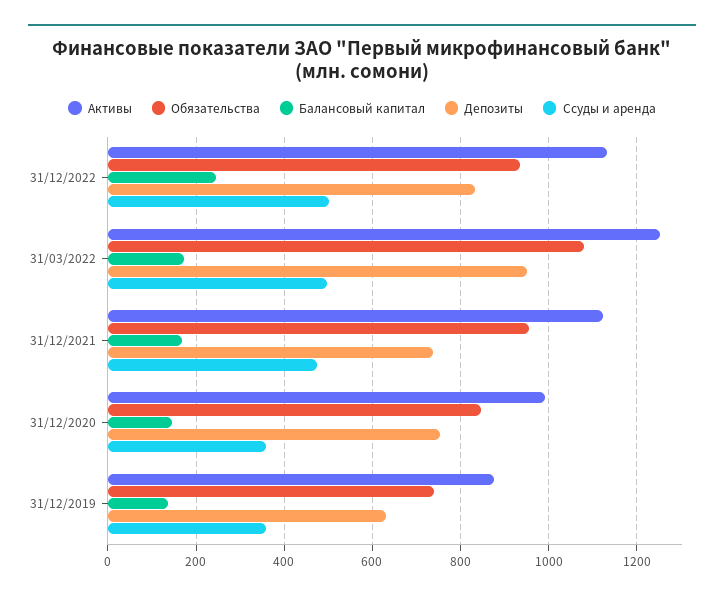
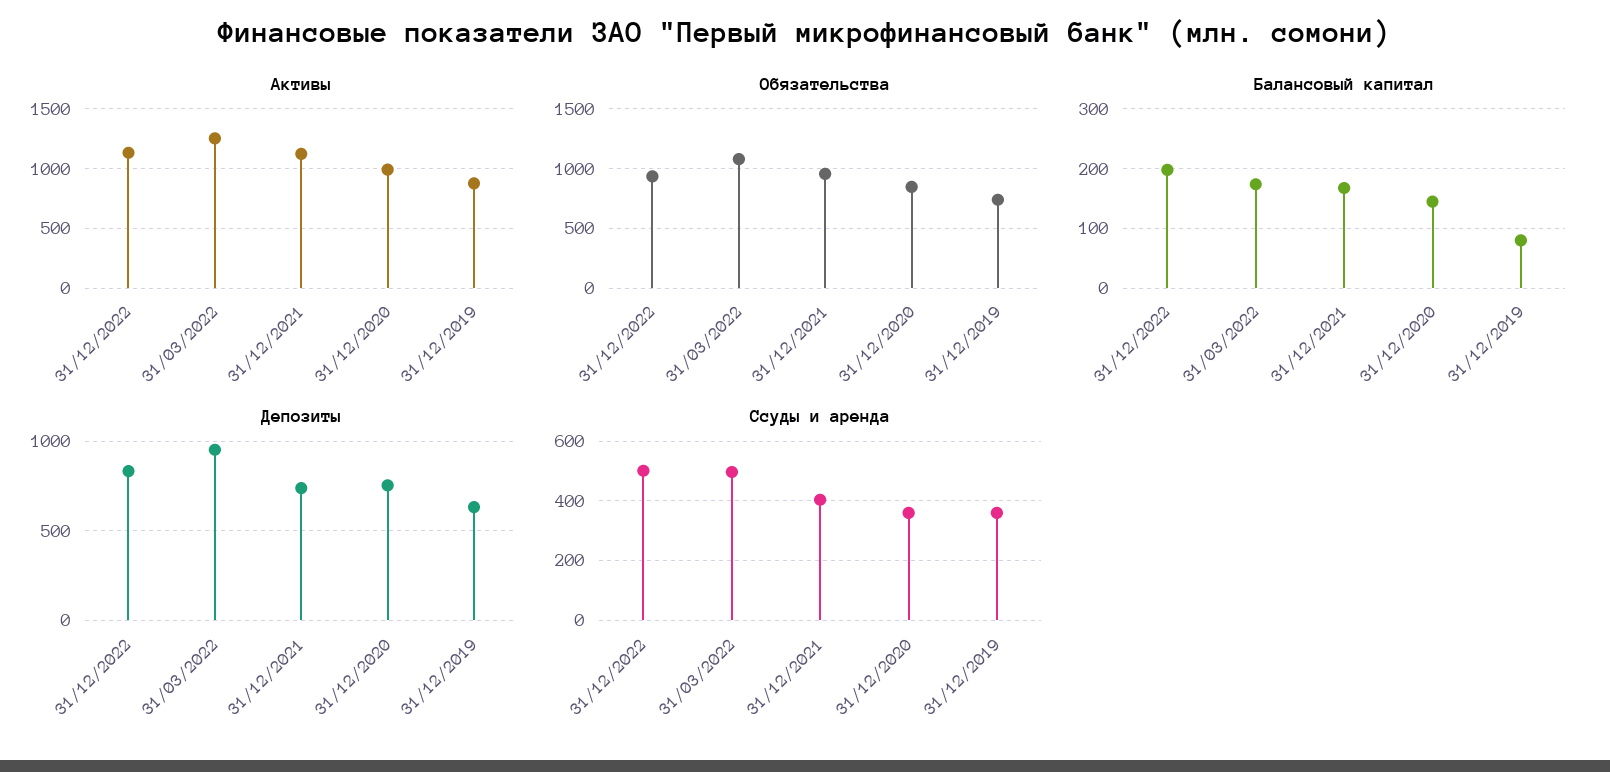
Балансовый капитал, 31/12/2022: 240 -> 200
Ссуды и аренда, 31/12/2021: 480 -> 400
Балансовый капитал, 31/12/2019: 140 -> 80

